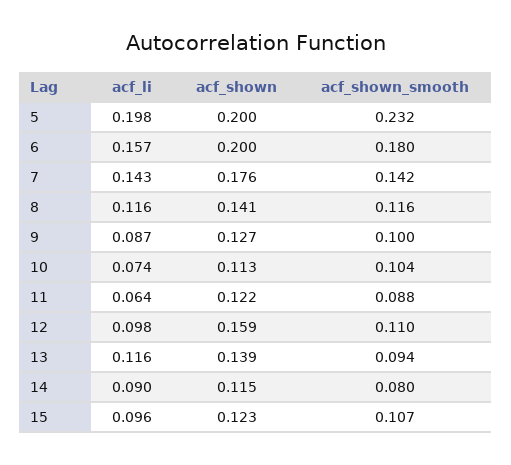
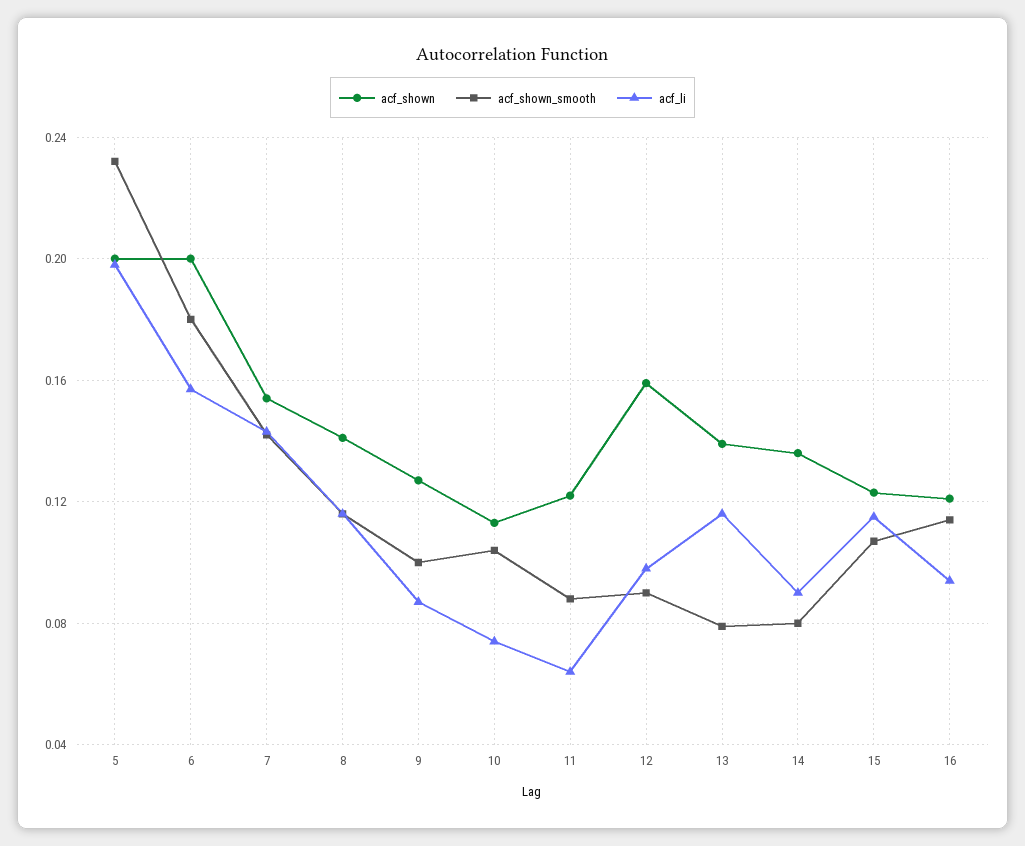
acf_shown, 7: 0.176 -> 0.155
acf_shown_smooth, 12: 0.11 -> 0.09
acf_shown_smooth, 13: 0.094 -> 0.08
acf_shown, 14: 0.115 -> 0.135
acf_li, 15: 0.096 -> 0.115
acf_shown, 16: none -> 0.12
acf_shown_smooth, 16: none -> 0.115
acf_li, 16: none -> 0.095

